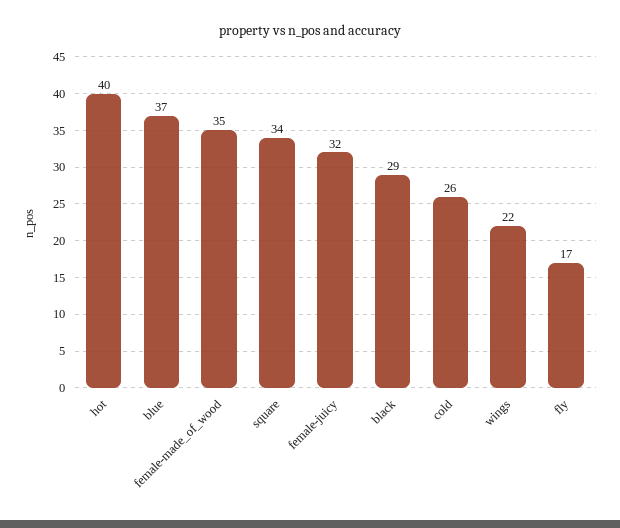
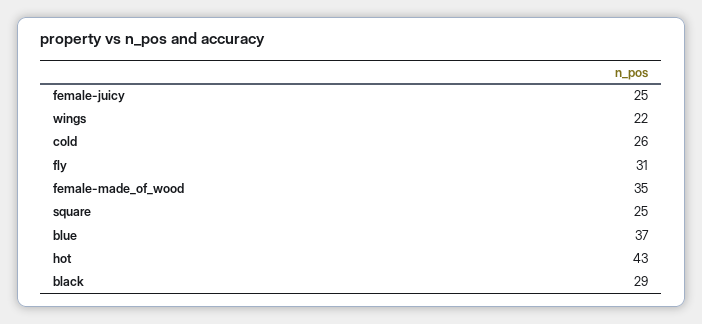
hot: 40 -> 43
square: 34 -> 25
female-juicy: 32 -> 25
fly: 17 -> 31

